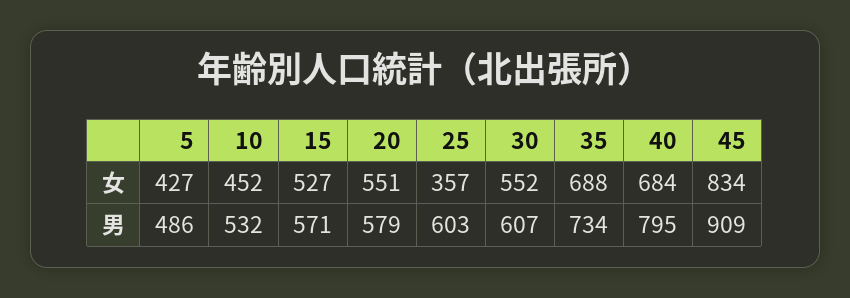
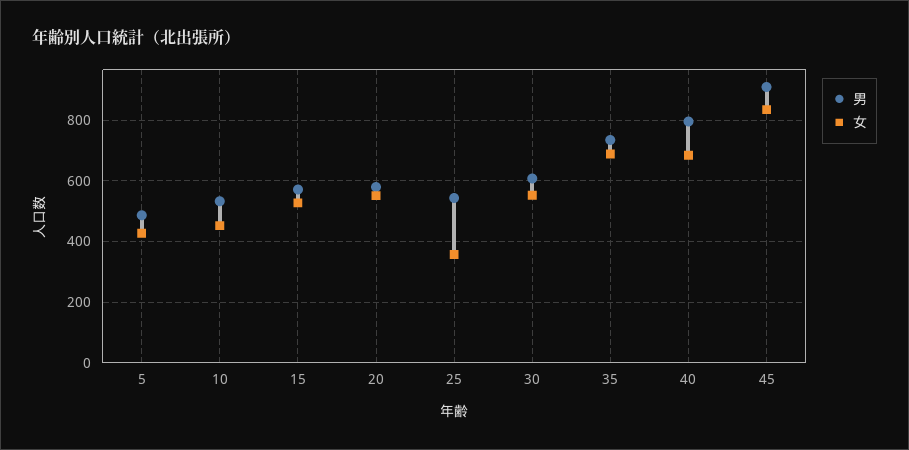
男, 25: 603 -> 540

